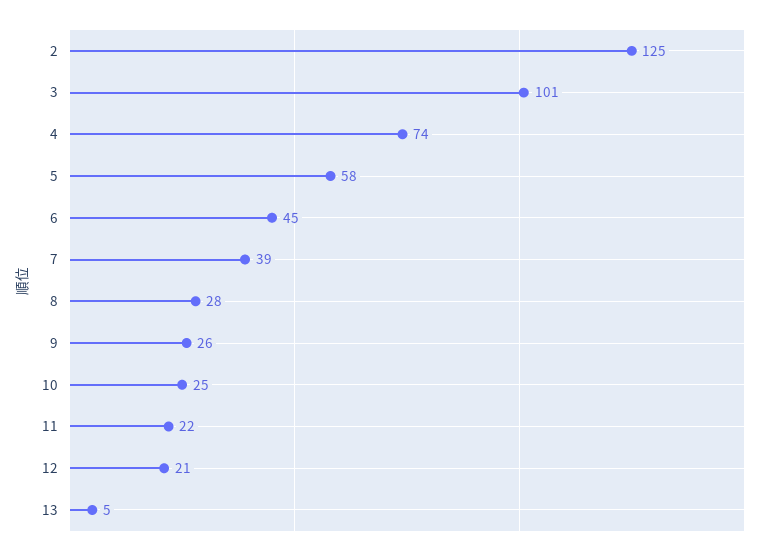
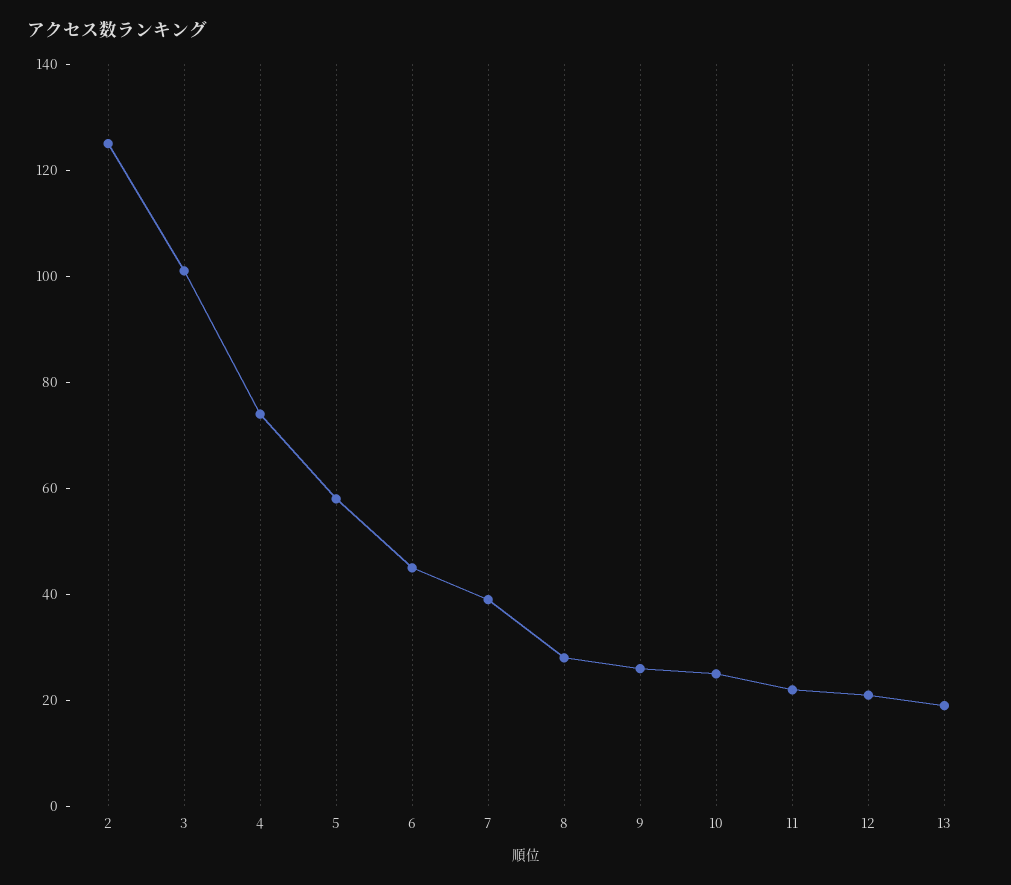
13: 5 -> 20

